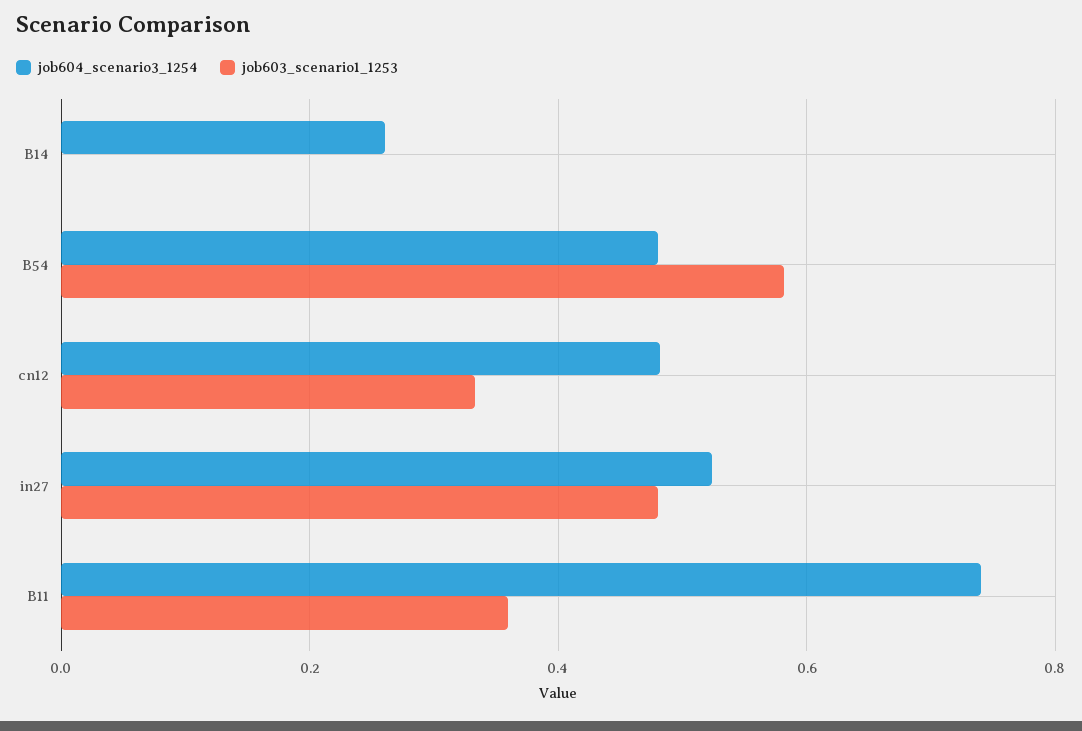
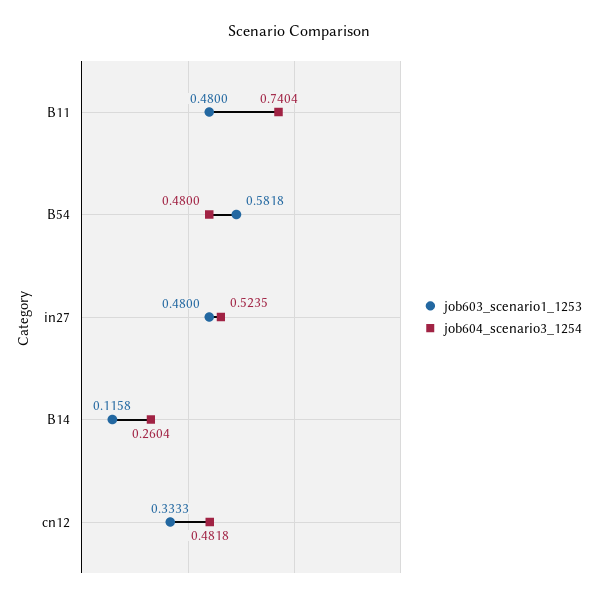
job603_scenario1_1253, B14: 0 -> 0.1158
job603_scenario1_1253, B11: 0.36 -> 0.48

